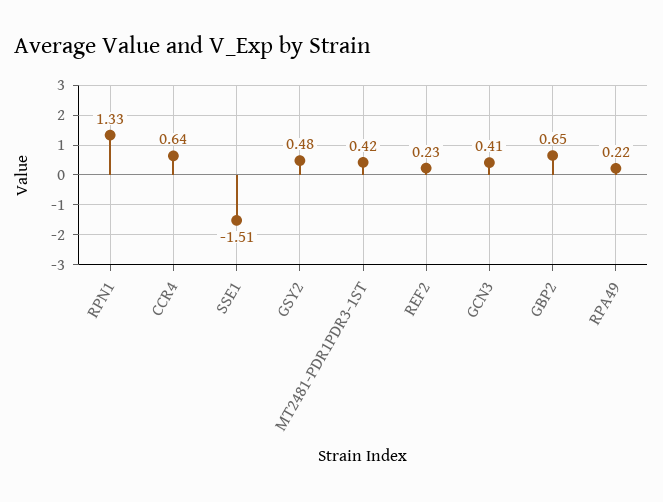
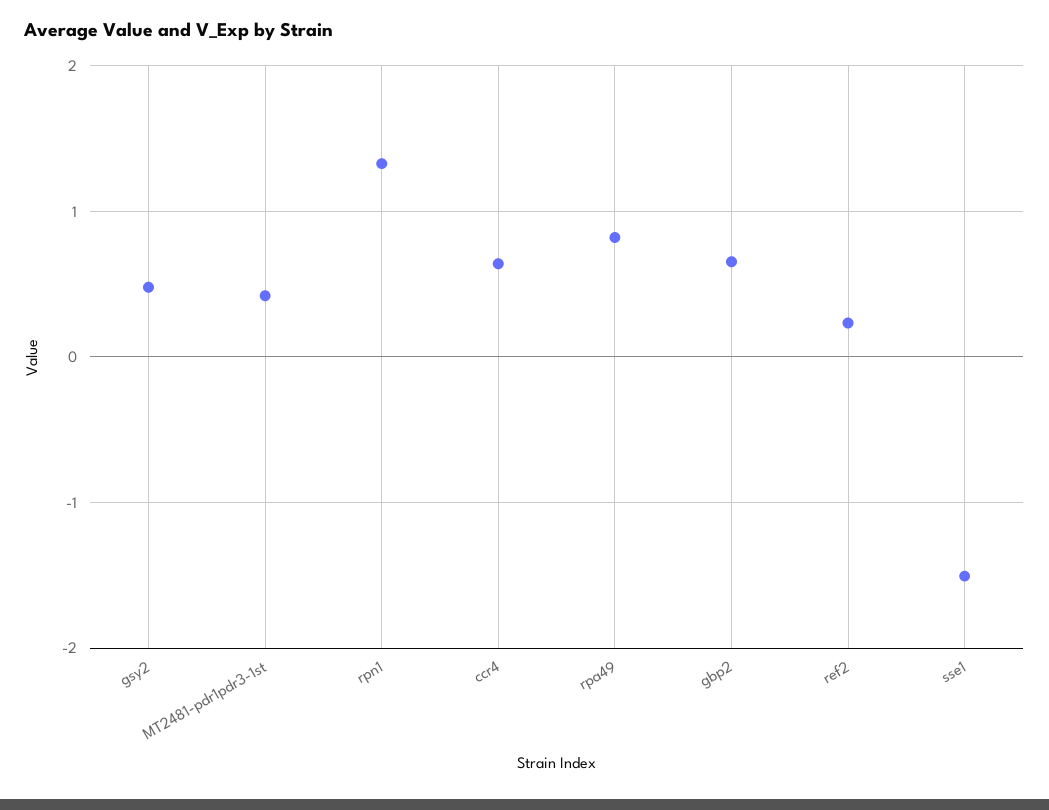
GCN3: 0.41 -> none
RPA49: 0.22 -> 0.8

